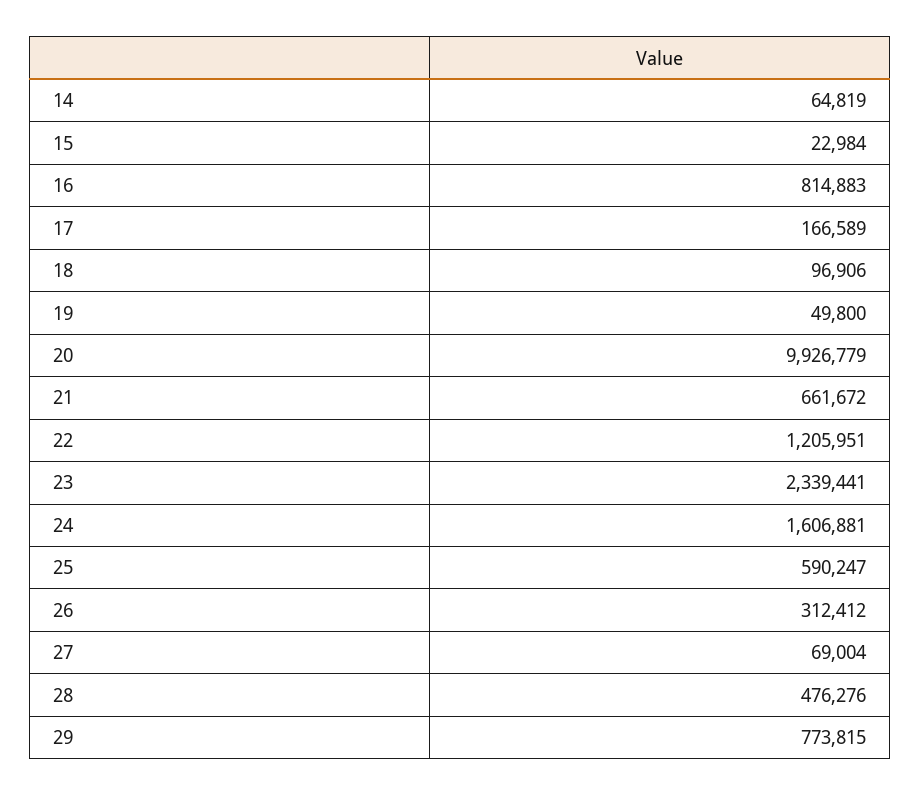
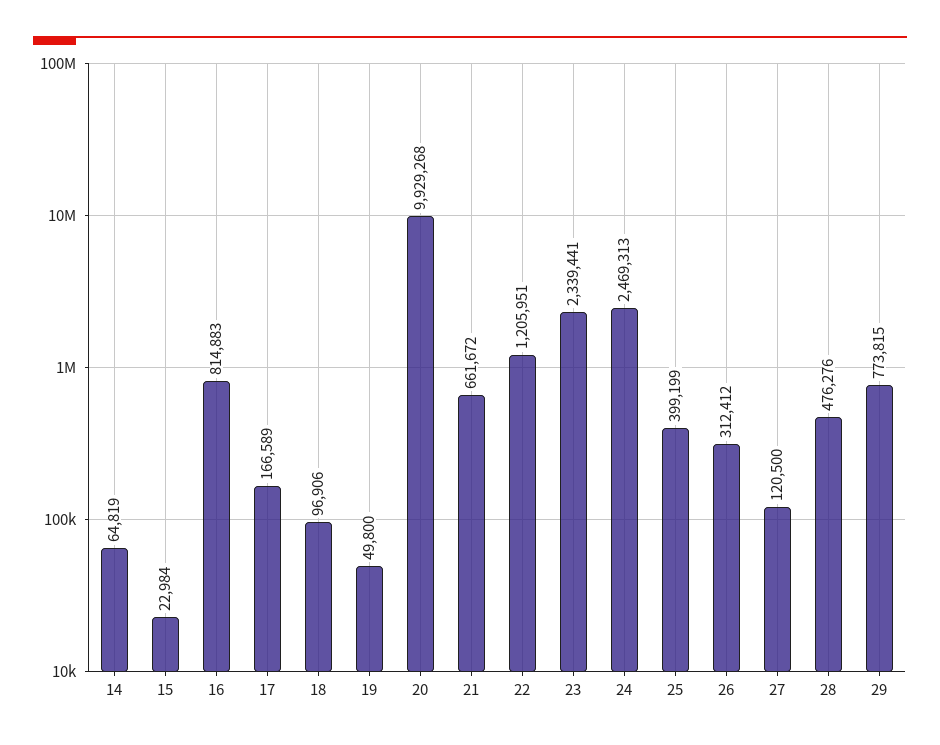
20: 9926779 -> 9929268
24: 1606881 -> 2469313
25: 590247 -> 399199
27: 69004 -> 120500

